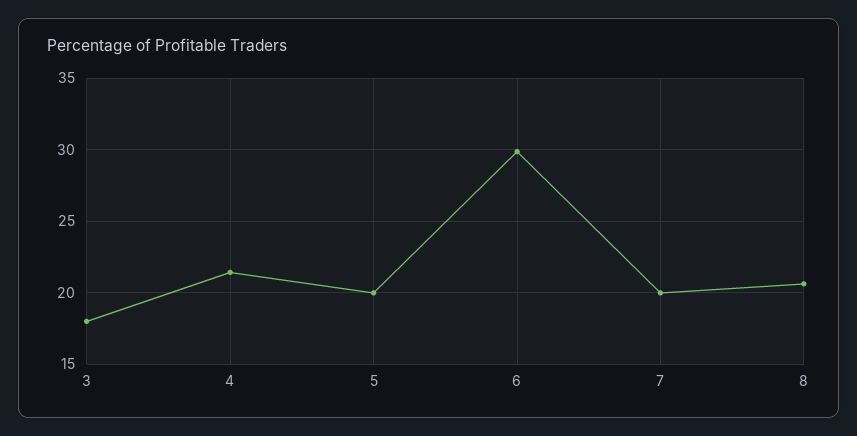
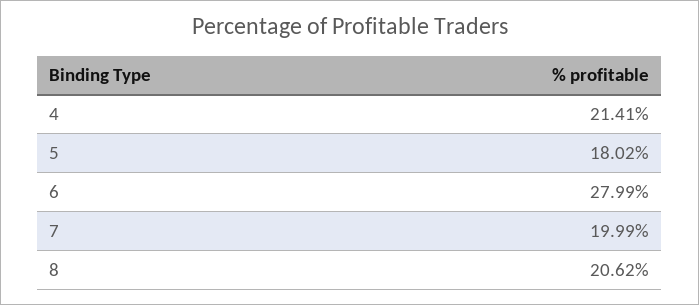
3: 18 -> none
5: 20 -> 18.02
6: 30 -> 27.99

